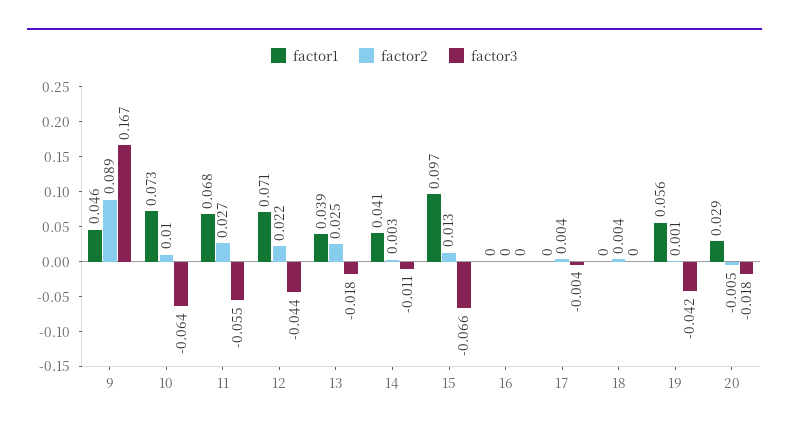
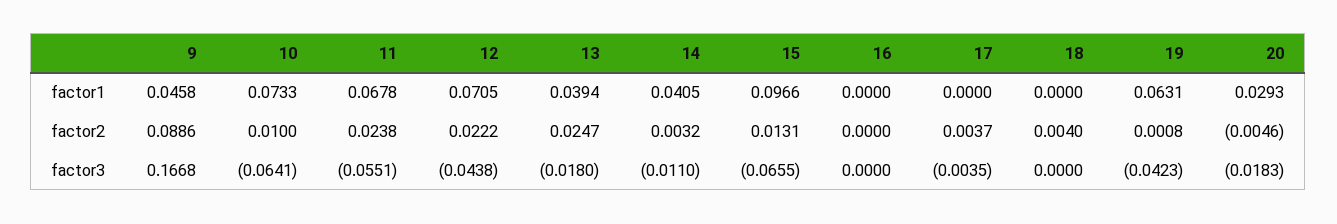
factor2, 11: 0.027 -> 0.0238
factor1, 19: 0.056 -> 0.0631

